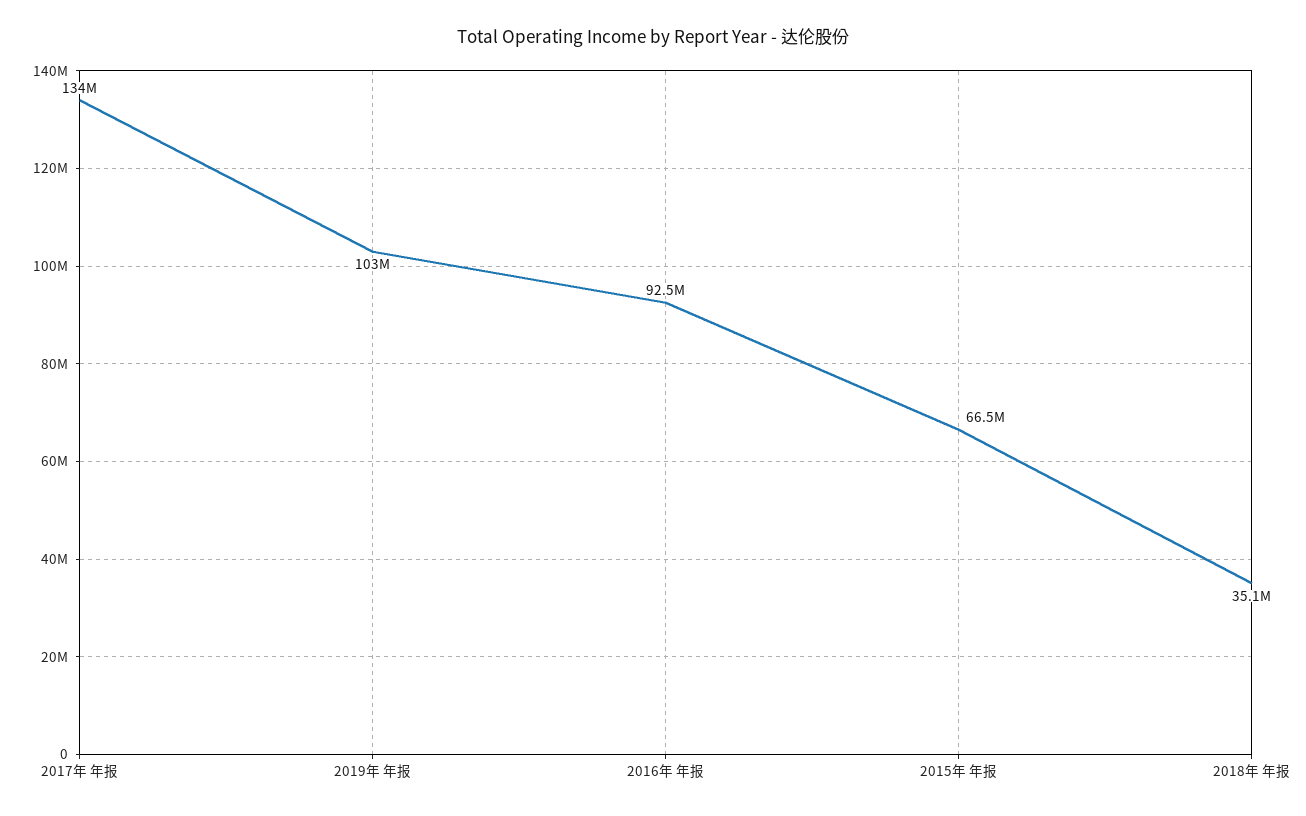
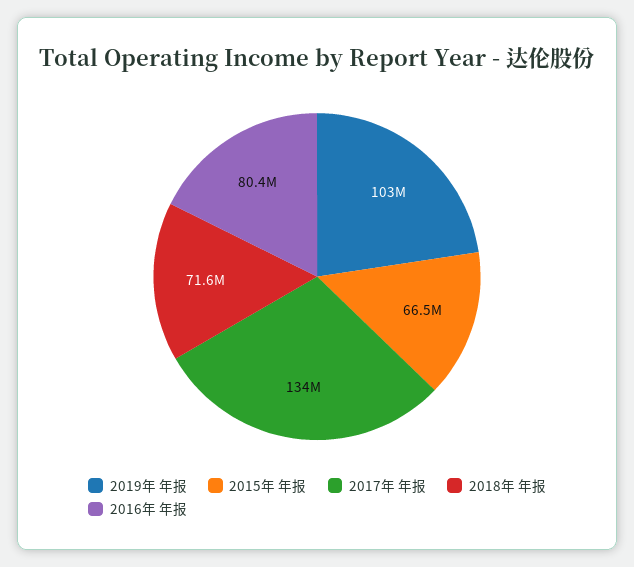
2016年 年报: 92500000 -> 80400000
2018年 年报: 35100000 -> 71600000

